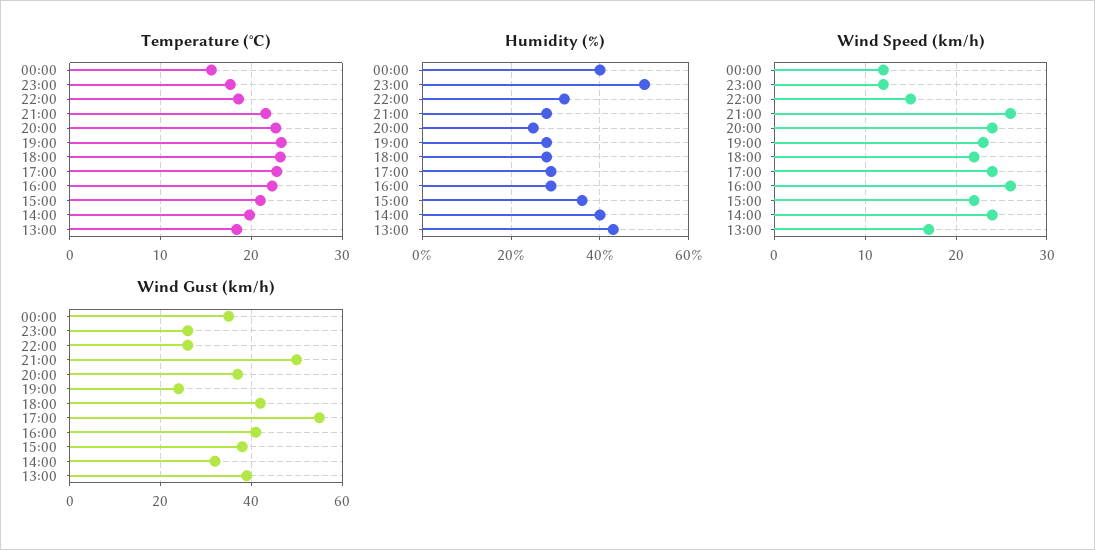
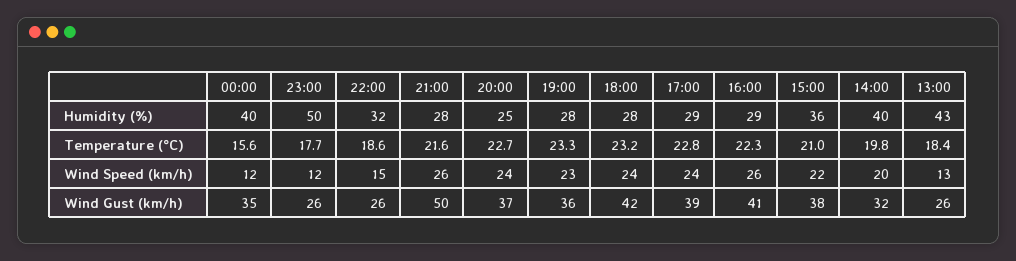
Wind Speed (km/h), 18:00: 22 -> 24
Wind Speed (km/h), 14:00: 24 -> 20
Wind Speed (km/h), 13:00: 17 -> 13
Wind Gust (km/h), 19:00: 25 -> 36
Wind Gust (km/h), 17:00: 55 -> 39
Wind Gust (km/h), 13:00: 40 -> 26

